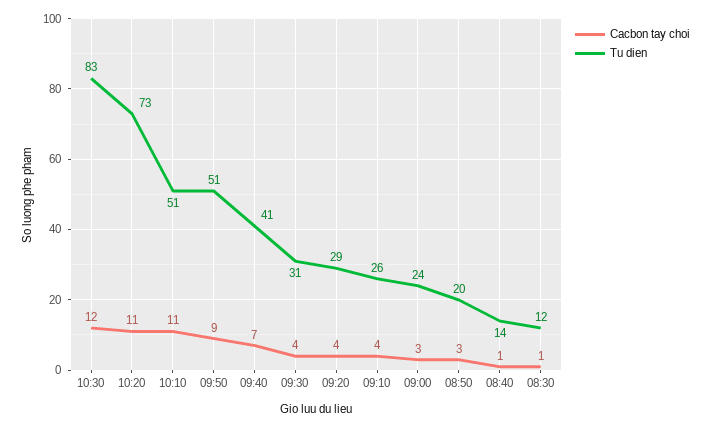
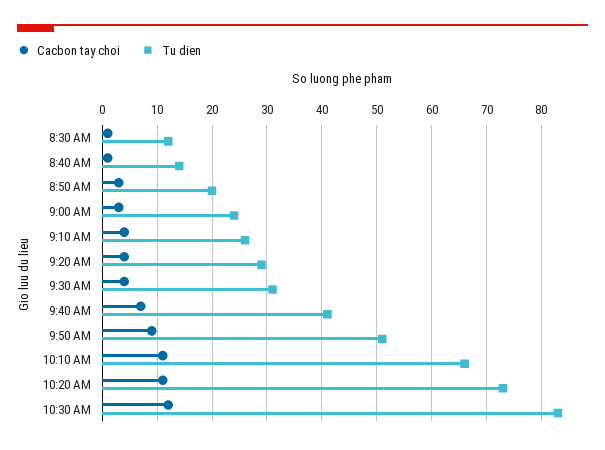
Tu dien, 10:10: 51 -> 65

